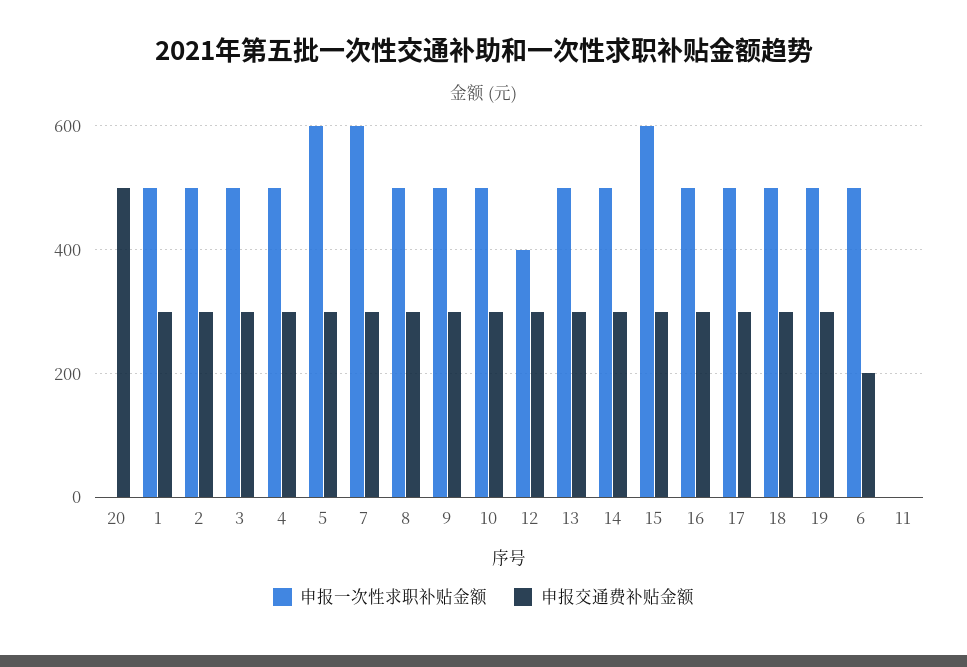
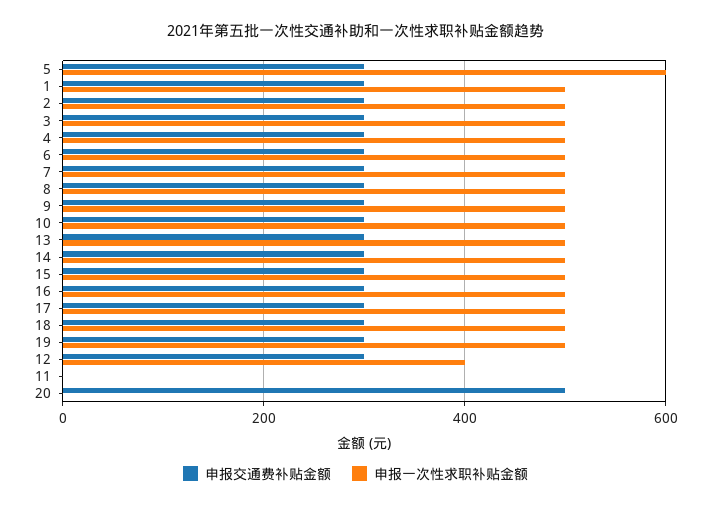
申报一次性求职补贴金额, 7: 600 -> 500
申报一次性求职补贴金额, 15: 600 -> 500
申报交通费补贴金额, 6: 200 -> 300

